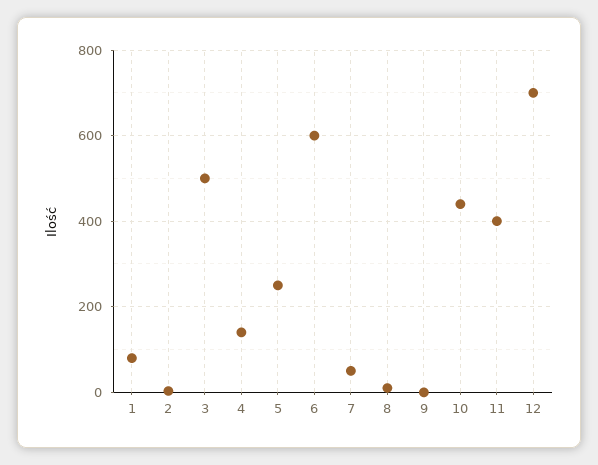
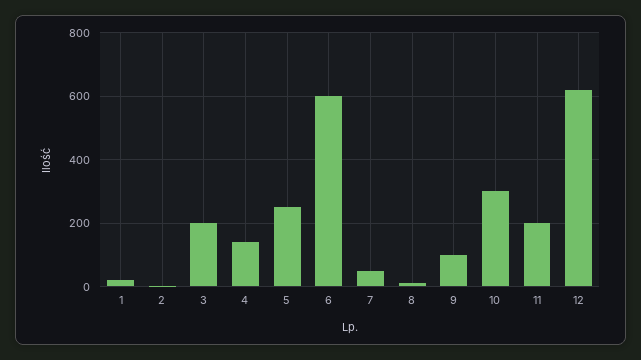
1: 80 -> 20
3: 500 -> 200
9: 0 -> 100
10: 440 -> 300
11: 400 -> 200
12: 700 -> 620

